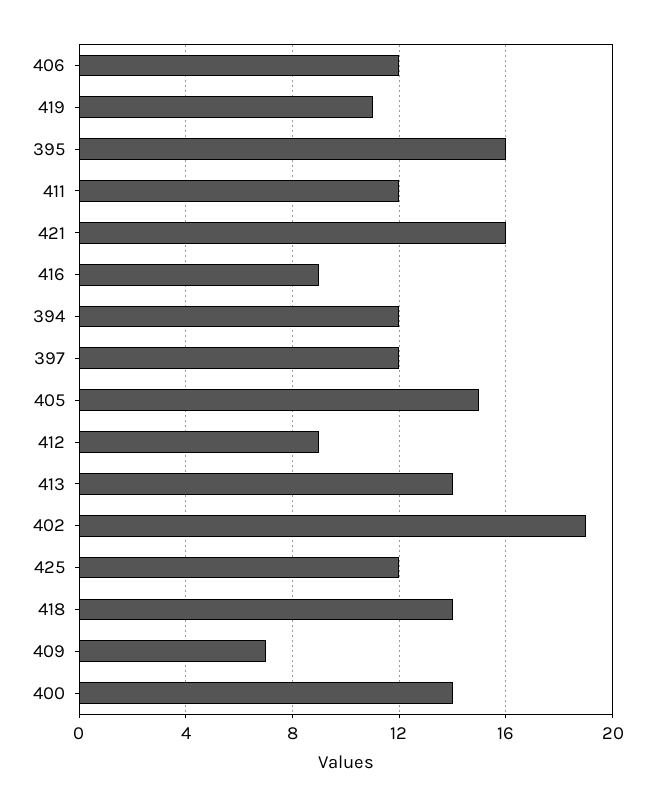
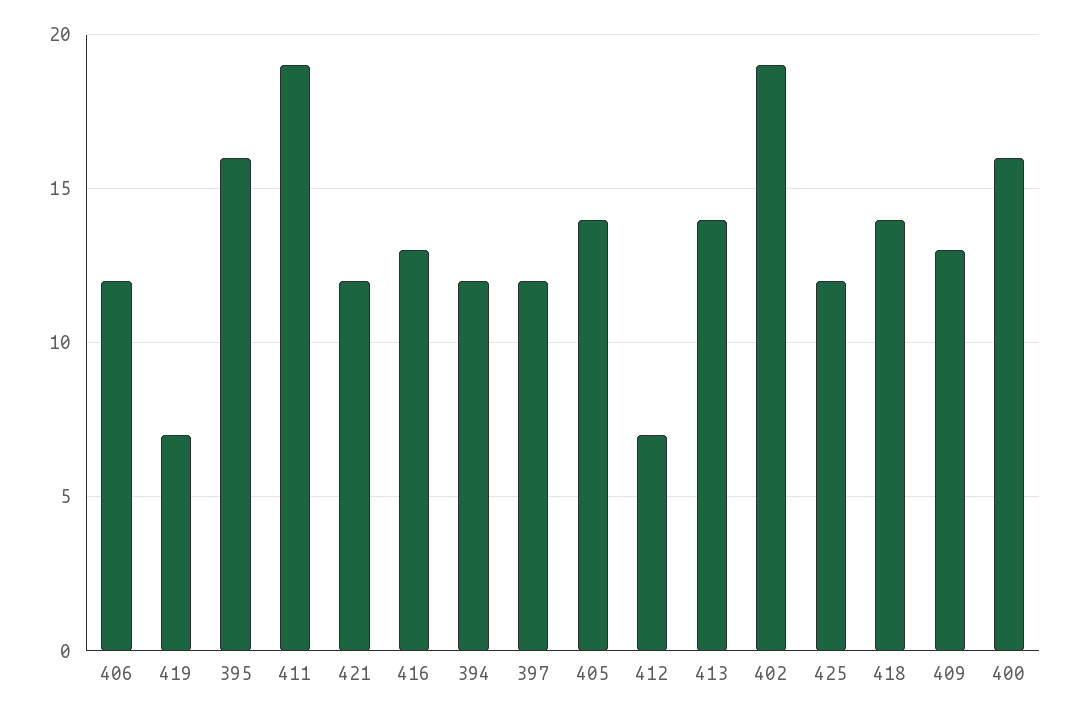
419: 11 -> 7
411: 12 -> 19
421: 16 -> 12
416: 9 -> 13
405: 15 -> 14
412: 9 -> 7
409: 7 -> 13
400: 14 -> 16

